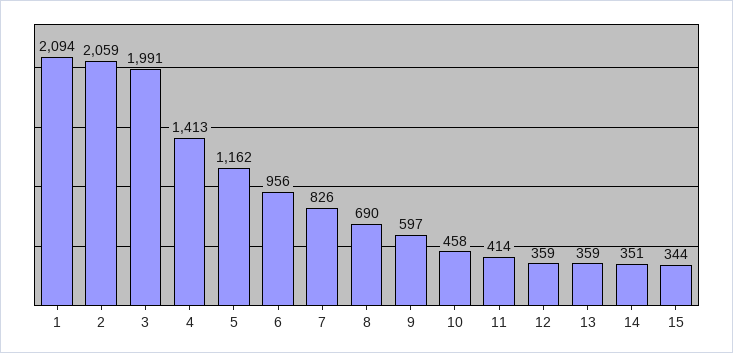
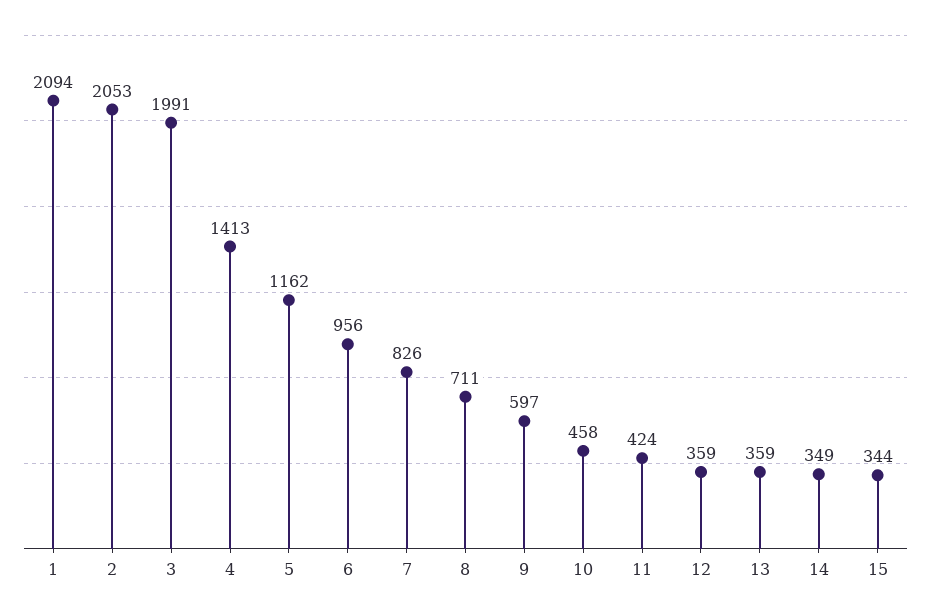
2: 2059 -> 2053
8: 690 -> 711
11: 414 -> 424
14: 351 -> 349

